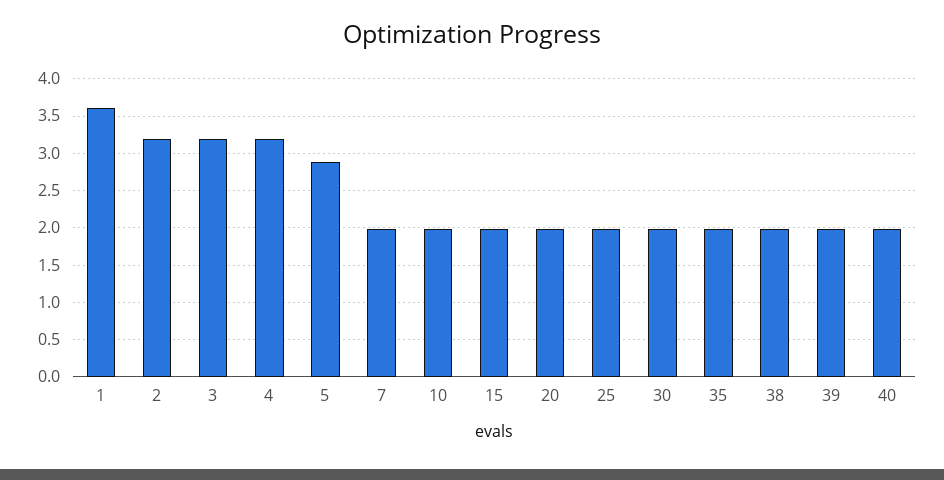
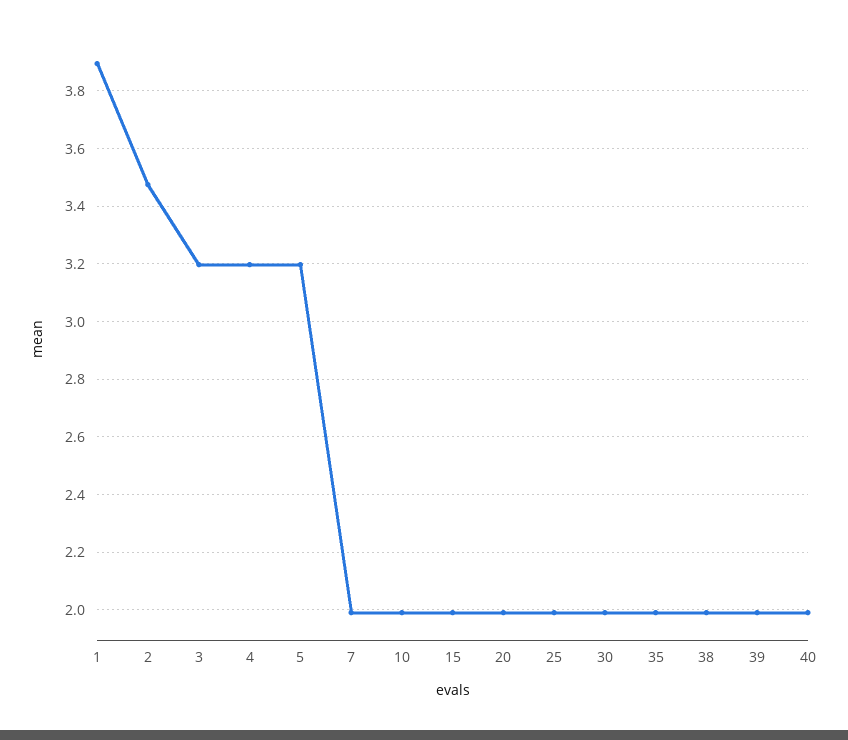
1: 3.6 -> 3.9
2: 3.2 -> 3.475
5: 2.9 -> 3.2

